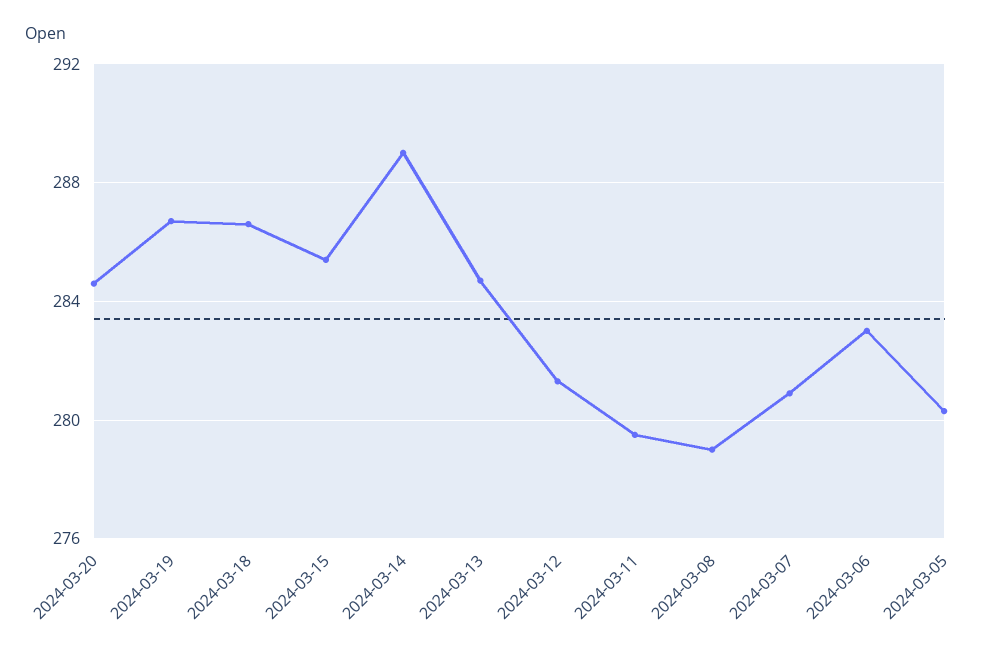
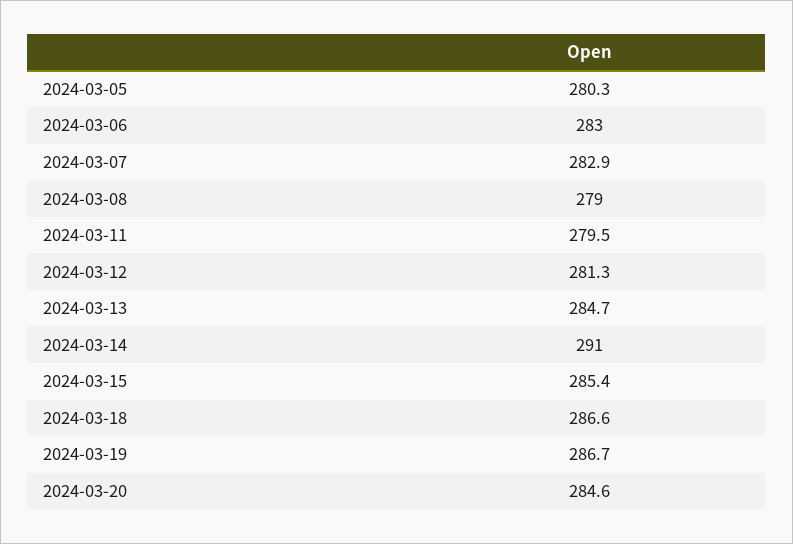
2024-03-14: 289 -> 291
2024-03-07: 281 -> 282.9

